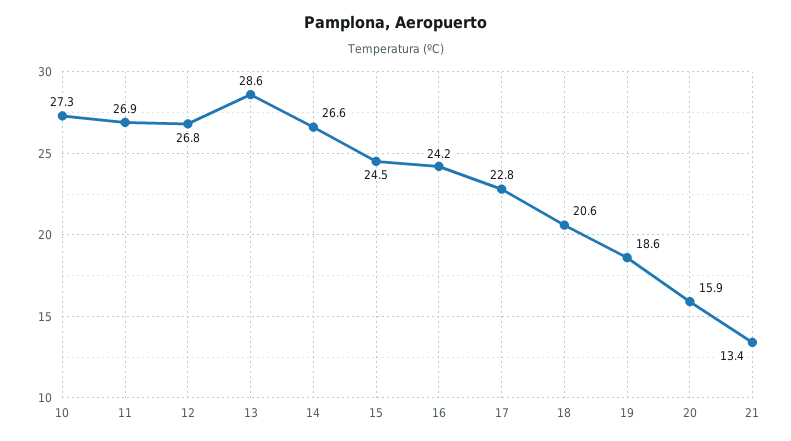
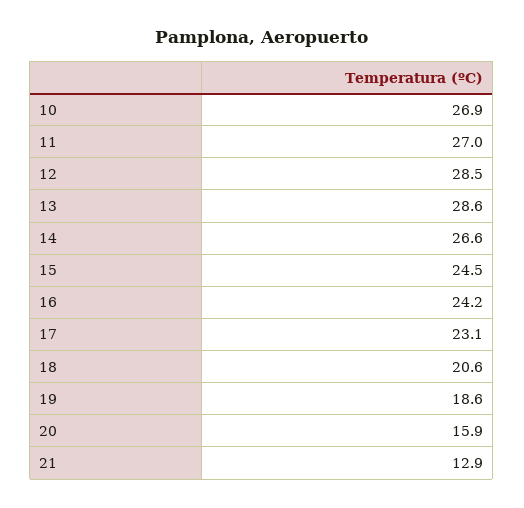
10: 27.3 -> 26.9
11: 26.9 -> 27
12: 26.8 -> 28.5
17: 22.8 -> 23.1
21: 13.4 -> 12.9

